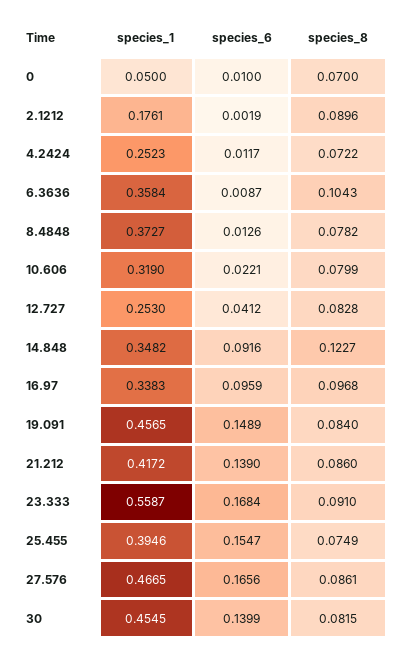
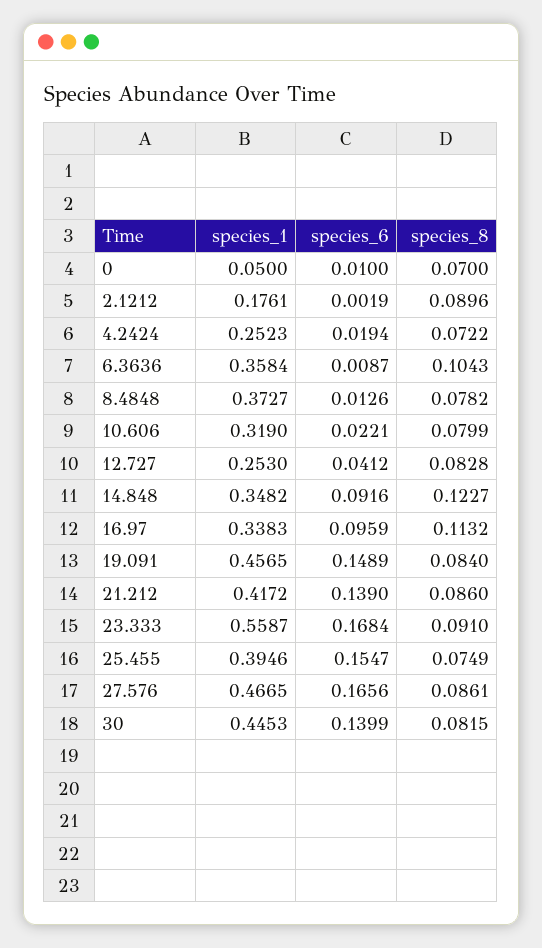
species_6, 4.2424: 0.0117 -> 0.0194
species_8, 16.97: 0.0968 -> 0.1132
species_1, 30: 0.4545 -> 0.4453

